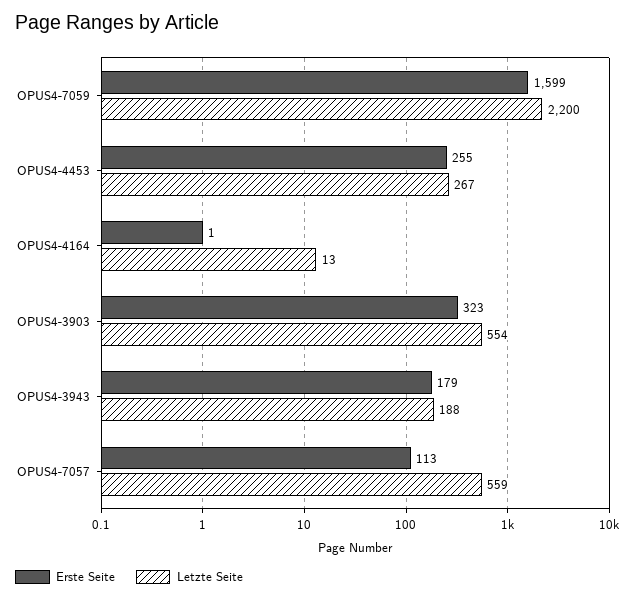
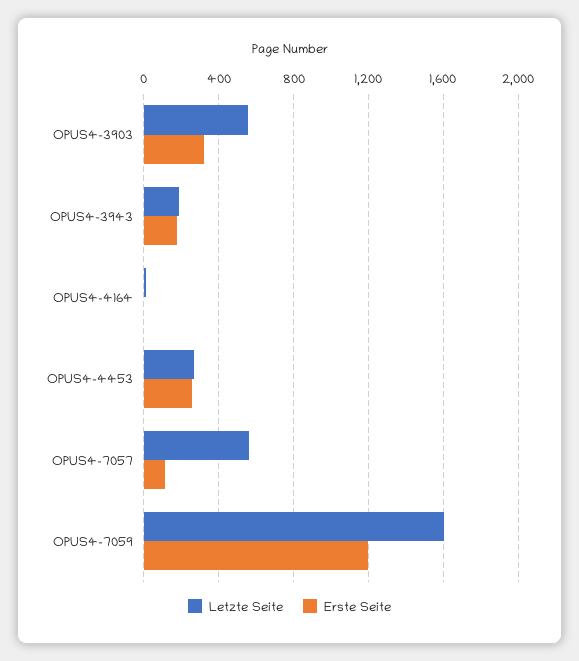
Erste Seite, OPUS4-7059: 1599 -> 1200
Letzte Seite, OPUS4-7059: 2200 -> 1600

